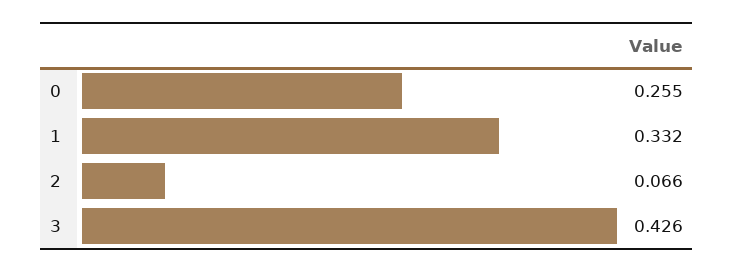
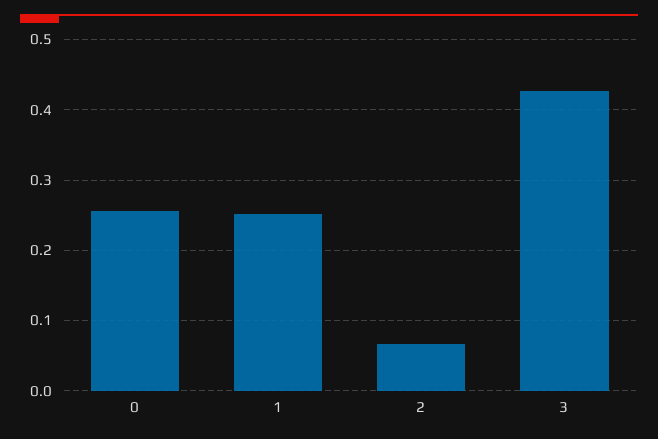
1: 0.332 -> 0.25

